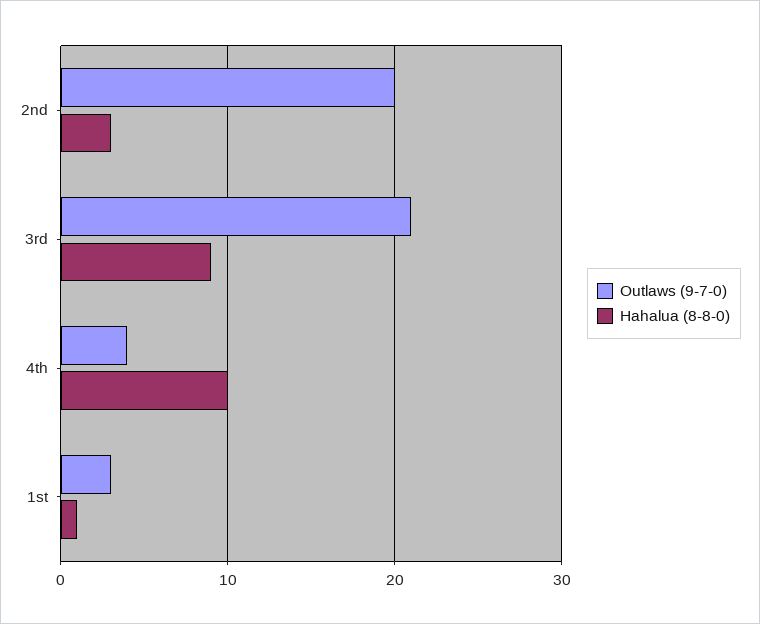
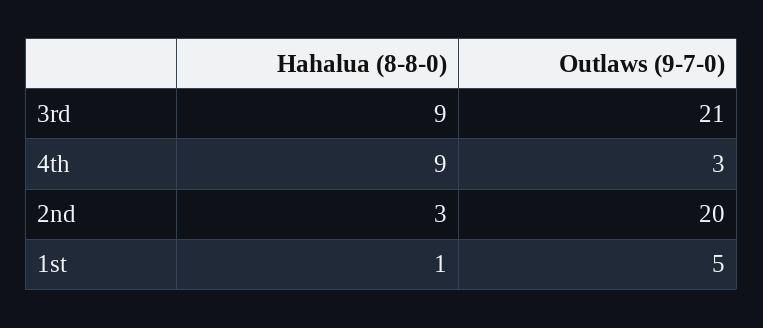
Outlaws (9-7-0), 4th: 4 -> 3
Hahalua (8-8-0), 4th: 10 -> 9
Outlaws (9-7-0), 1st: 3 -> 5

